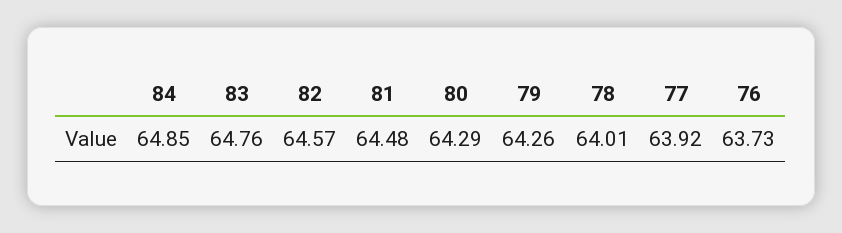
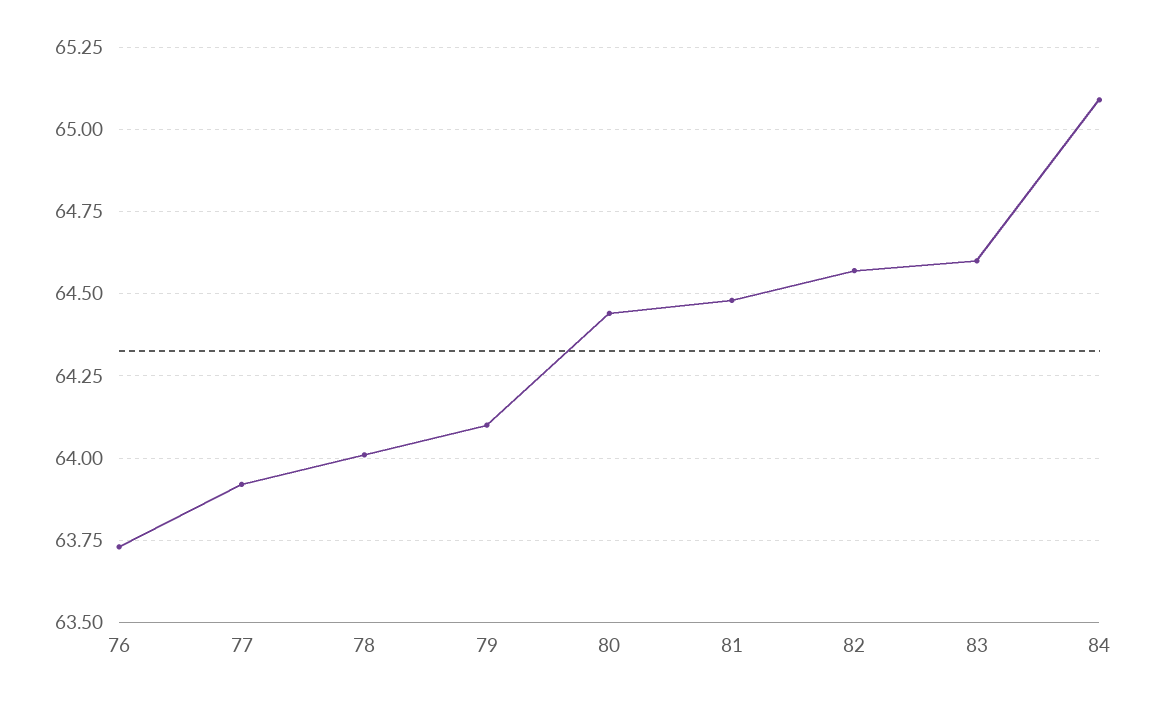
84: 64.85 -> 65.1
83: 64.76 -> 64.6
80: 64.29 -> 64.45
79: 64.26 -> 64.1

